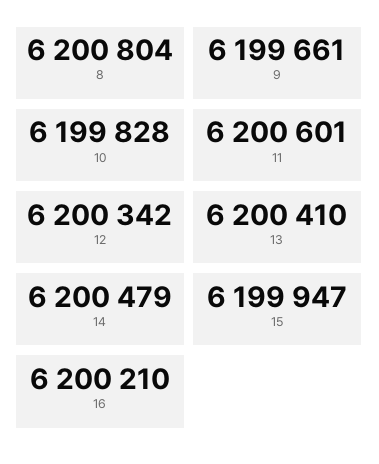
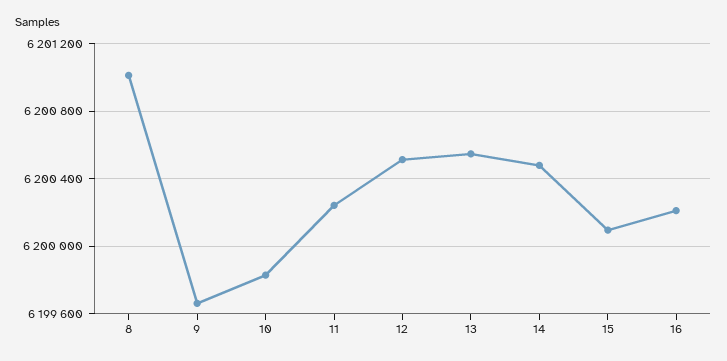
8: 6200804 -> 6201000
11: 6200601 -> 6200250
12: 6200342 -> 6200500
13: 6200410 -> 6200550
15: 6199947 -> 6200100

